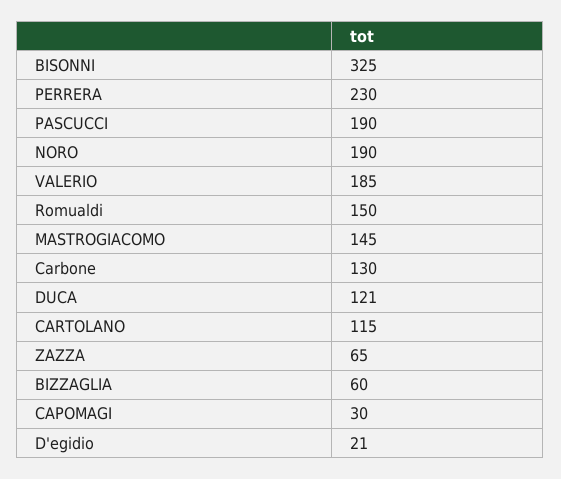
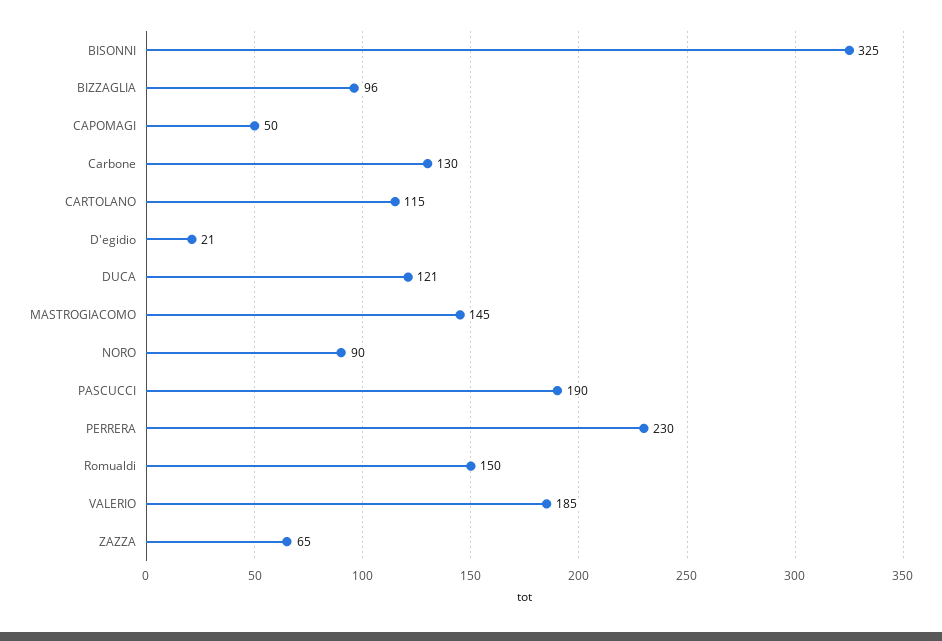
NORO: 190 -> 90
BIZZAGLIA: 60 -> 96
CAPOMAGI: 30 -> 50

